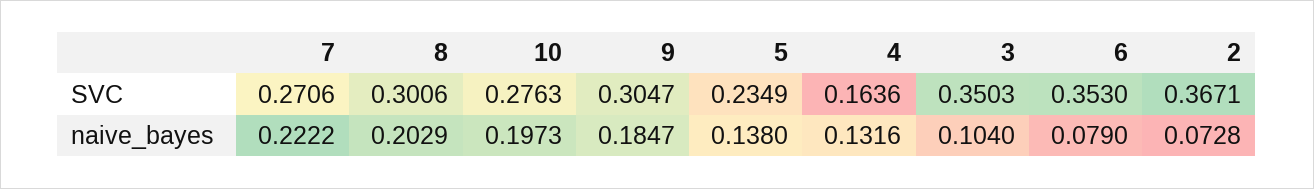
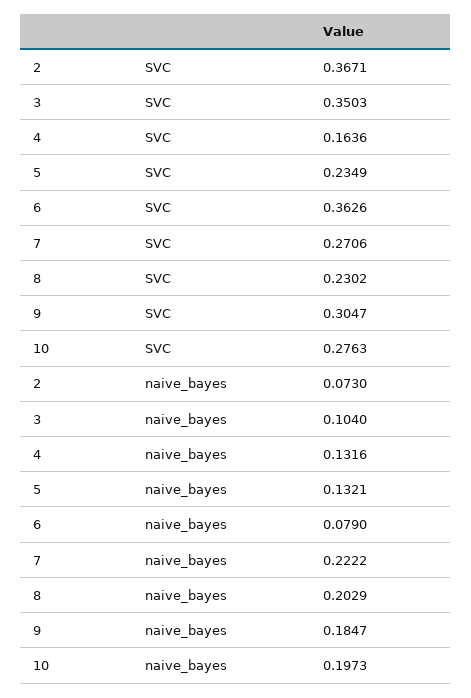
8, SVC: 0.3006 -> 0.2302
6, SVC: 0.353 -> 0.3626
5, naive_bayes: 0.138 -> 0.1321
2, naive_bayes: 0.0728 -> 0.073

